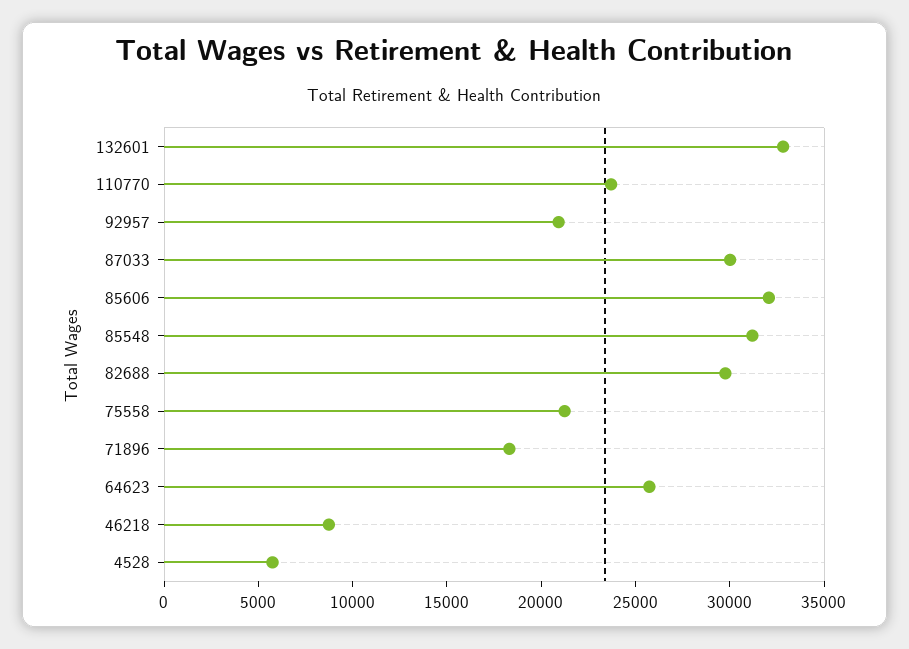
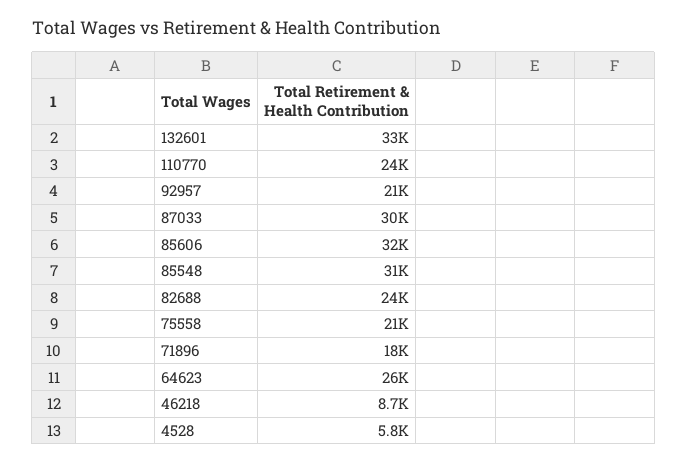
82688: 30000 -> 24000

